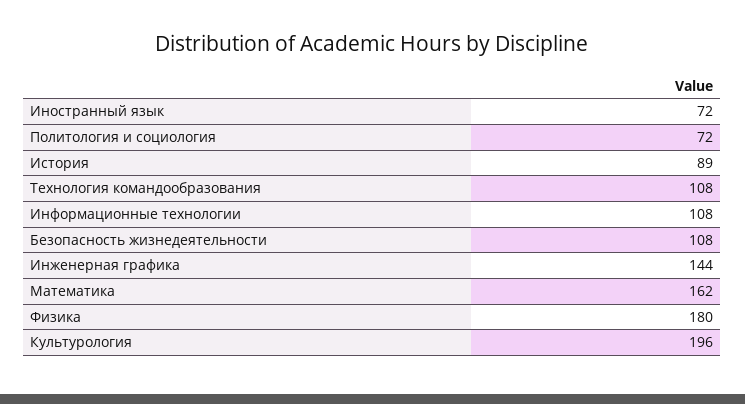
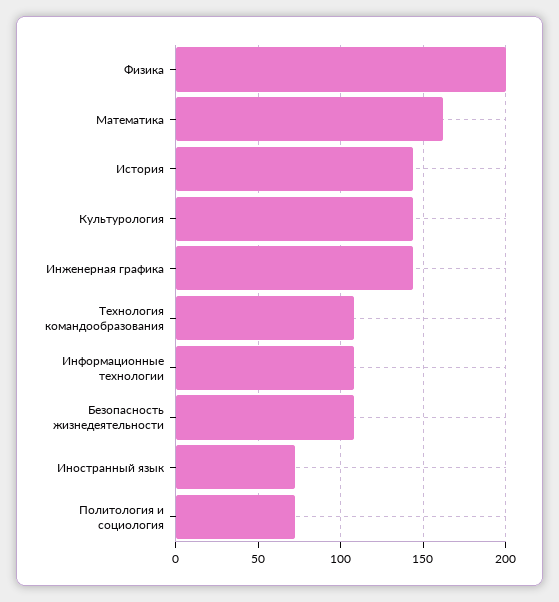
История: 89 -> 145
Физика: 180 -> 200
Культурология: 196 -> 145

